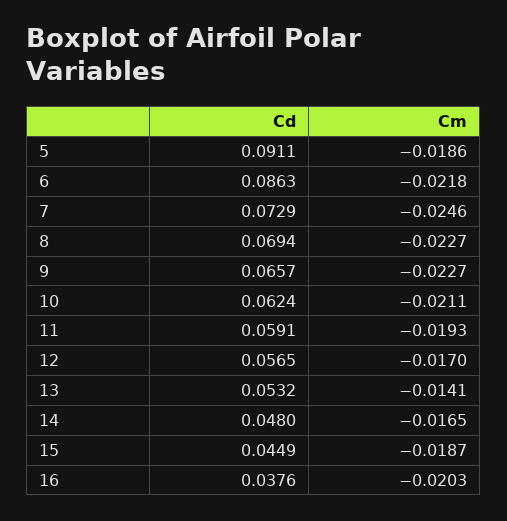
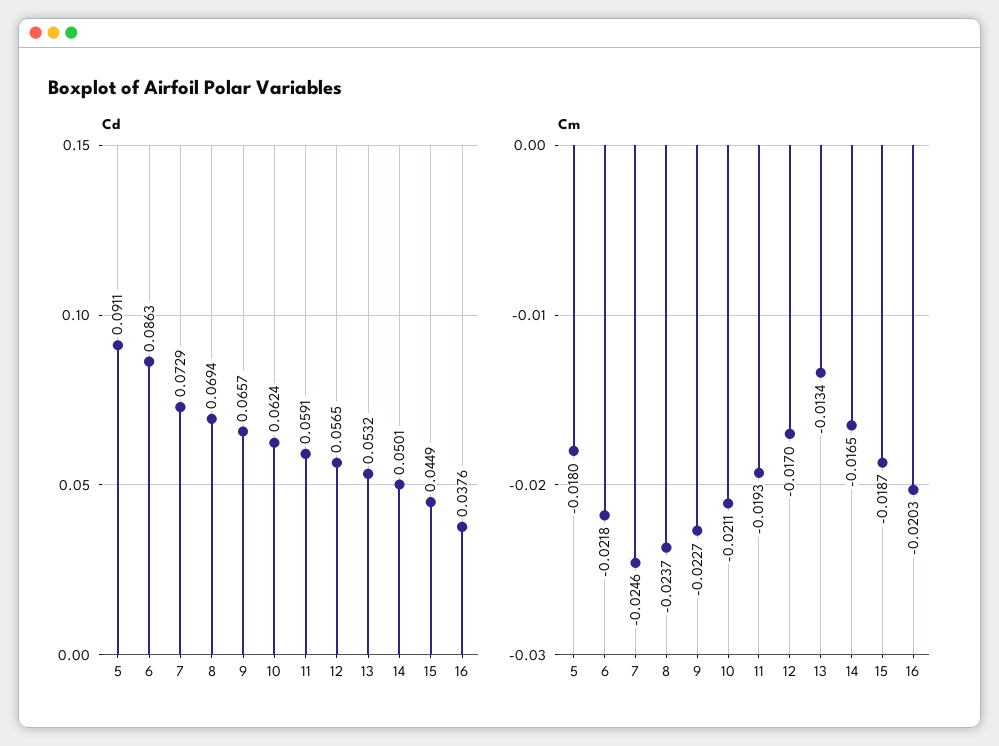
Cm, 5: -0.0186 -> -0.018
Cm, 8: -0.0227 -> -0.0237
Cm, 13: -0.0141 -> -0.0134
Cd, 14: 0.048 -> 0.0501

